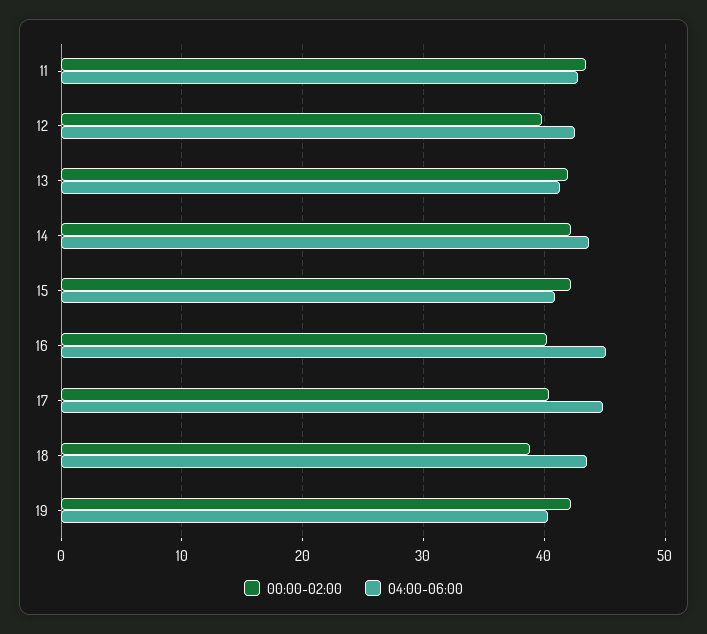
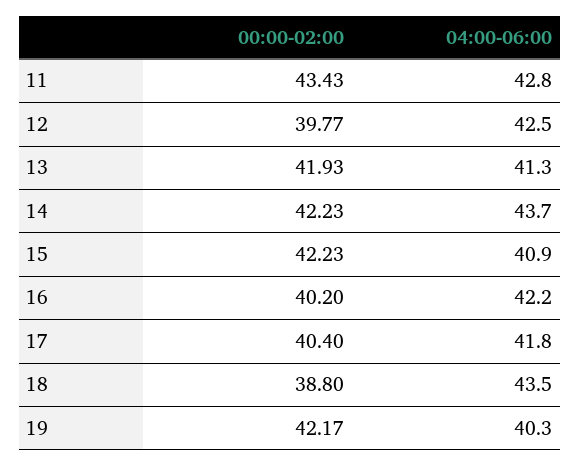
04:00-06:00, 16: 45 -> 42.2
04:00-06:00, 17: 45 -> 41.8

